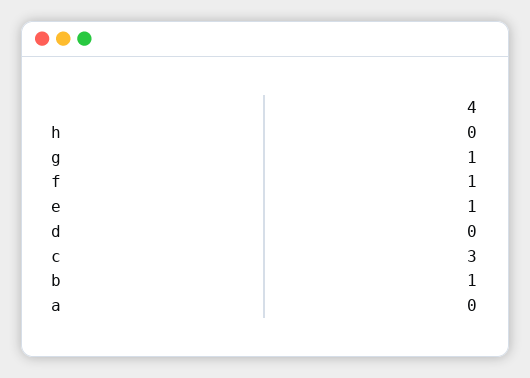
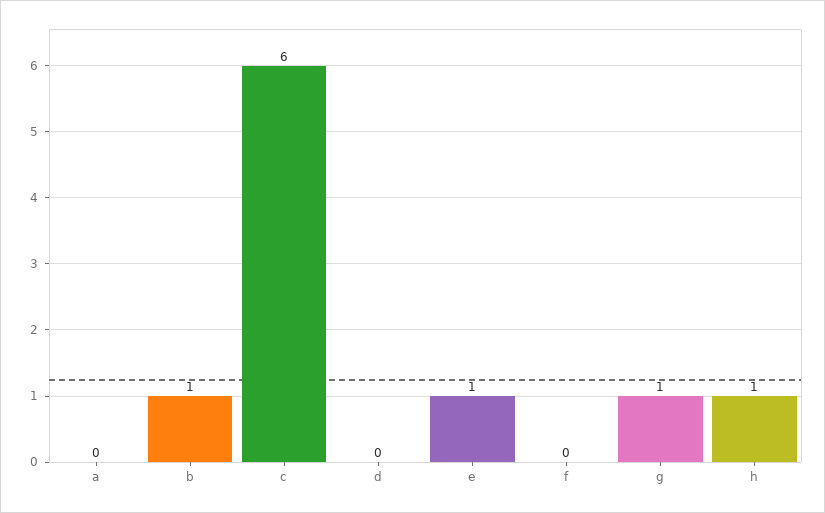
h: 0 -> 1
f: 1 -> 0
c: 3 -> 6

